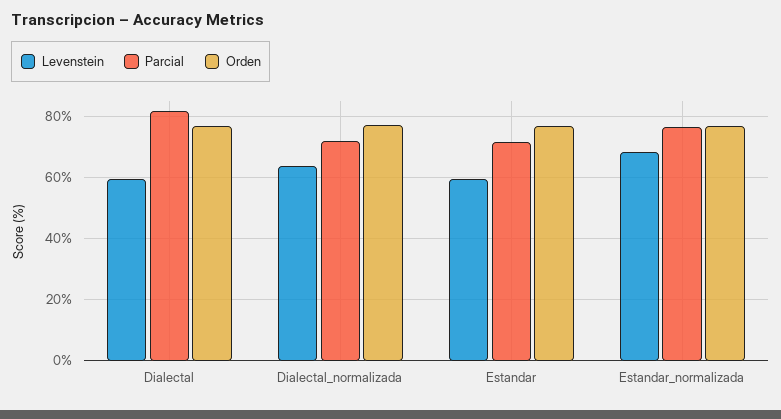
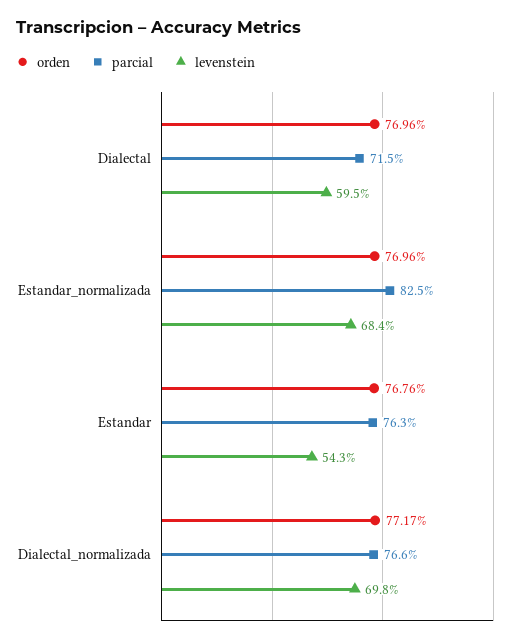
Parcial, Dialectal: 82 -> 71.5
Levenstein, Dialectal_normalizada: 64 -> 69.8
Parcial, Dialectal_normalizada: 72 -> 76.6
Levenstein, Estandar: 60 -> 54.3
Parcial, Estandar: 72 -> 76.3
Parcial, Estandar_normalizada: 76 -> 82.5

